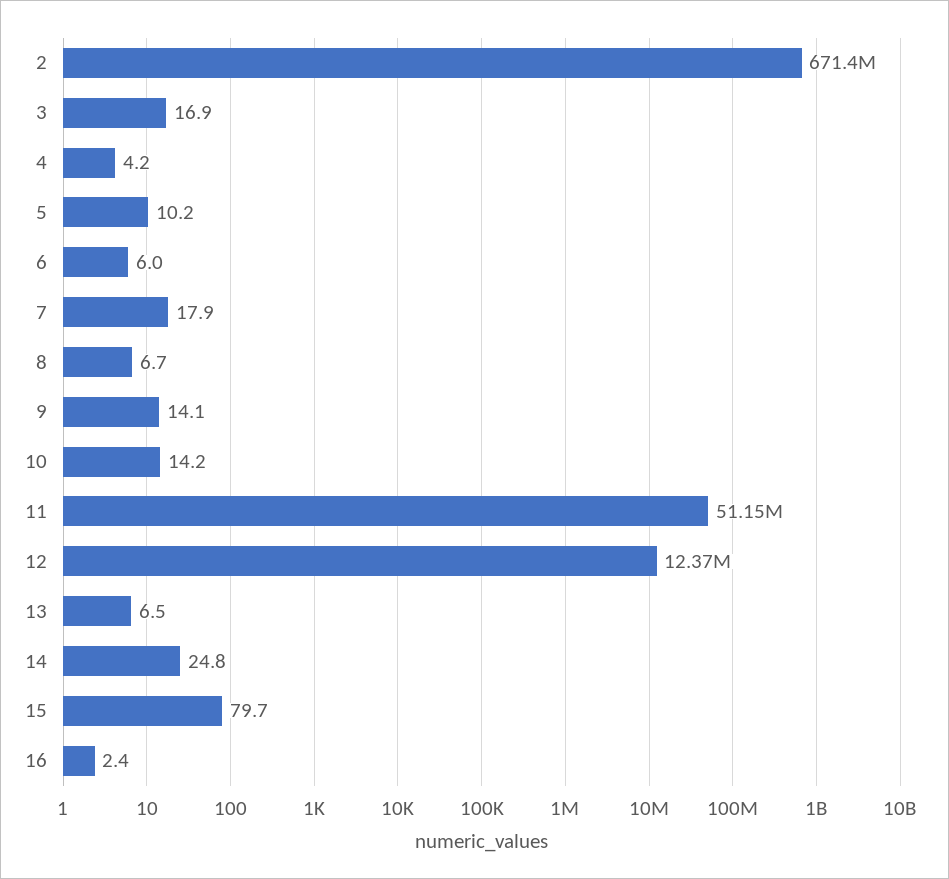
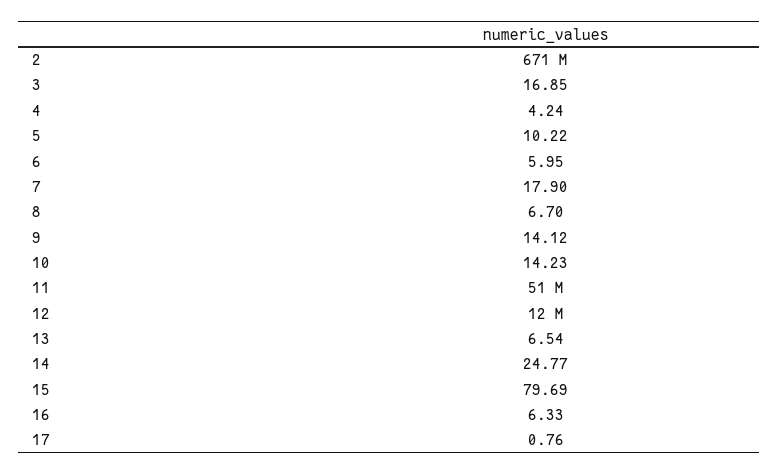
16: 2.4 -> 6.33
17: none -> 0.76

